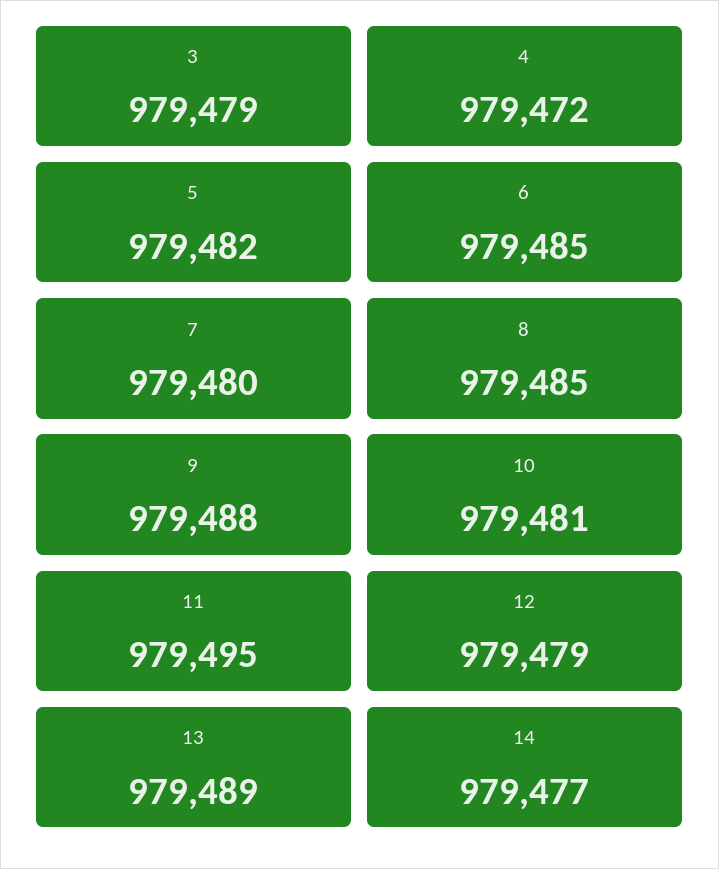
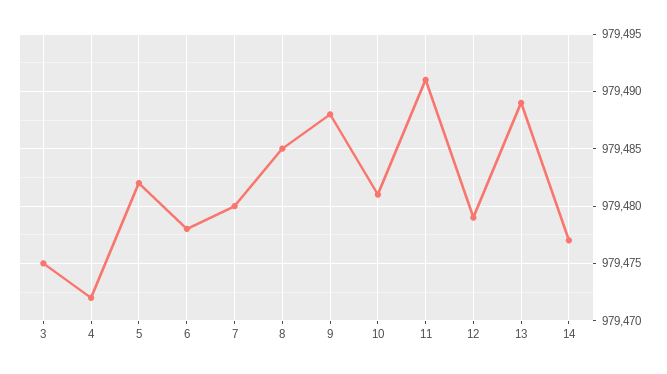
3: 979479 -> 979475
6: 979485 -> 979478
11: 979495 -> 979491

